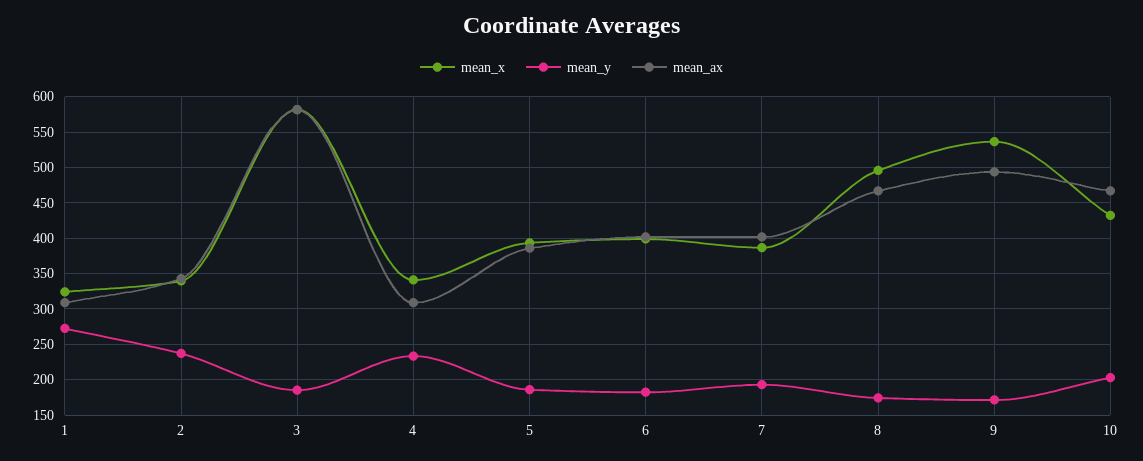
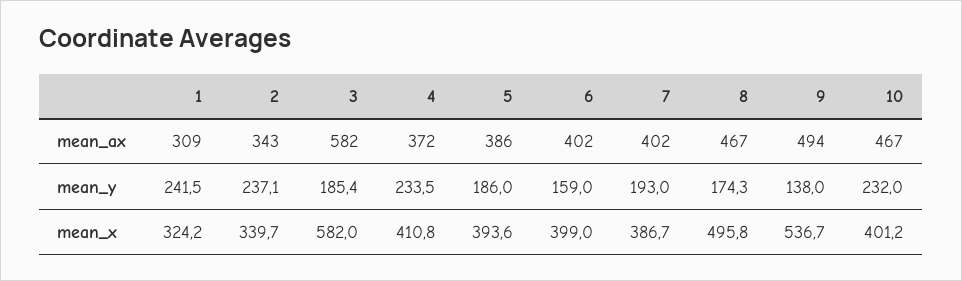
mean_y, 1: 270 -> 241.5
mean_x, 4: 340 -> 410.8
mean_ax, 4: 310 -> 372
mean_y, 6: 180 -> 159
mean_y, 9: 170 -> 138
mean_x, 10: 430 -> 401.2
mean_y, 10: 200 -> 232

